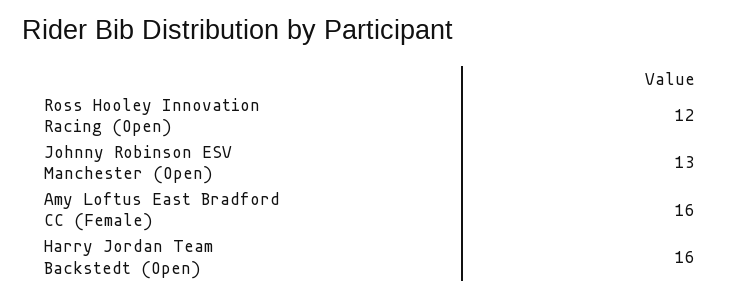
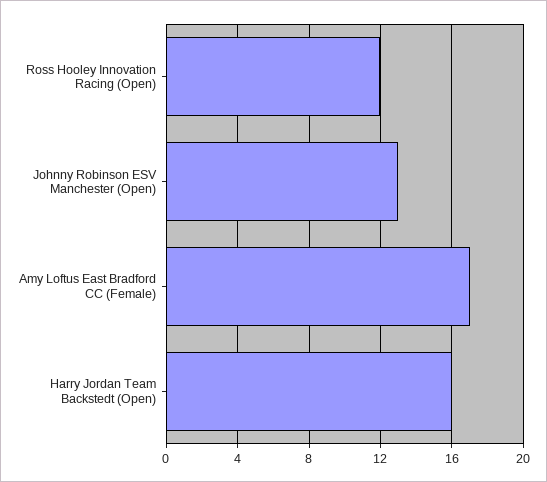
Amy Loftus East Bradford CC (Female): 16 -> 17

